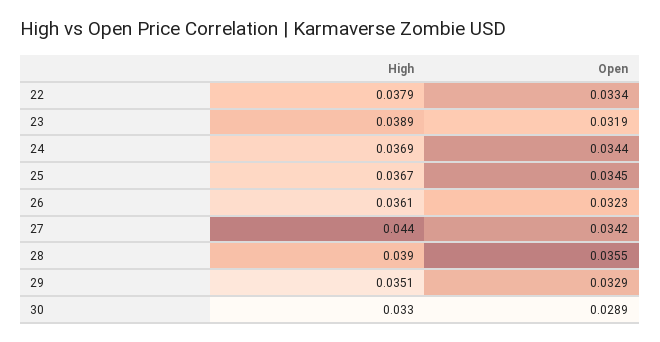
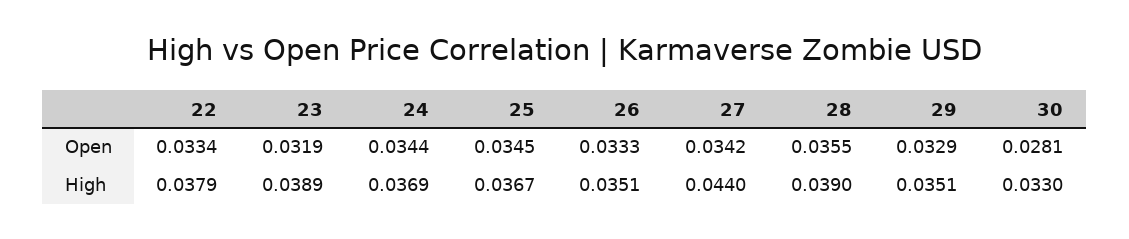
High, 26: 0.0361 -> 0.0351
Open, 26: 0.0323 -> 0.0333
Open, 30: 0.0289 -> 0.0281

